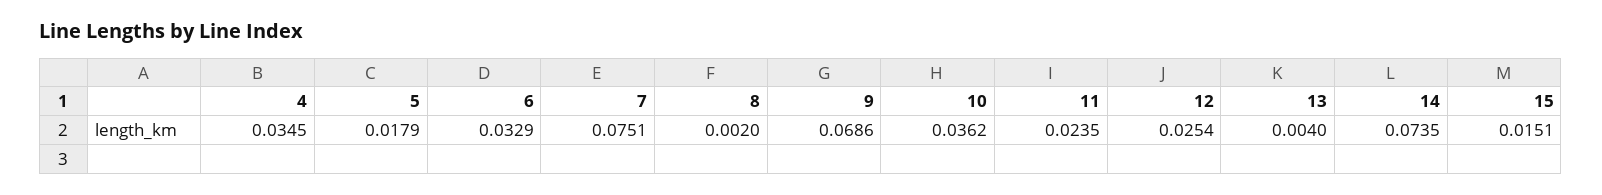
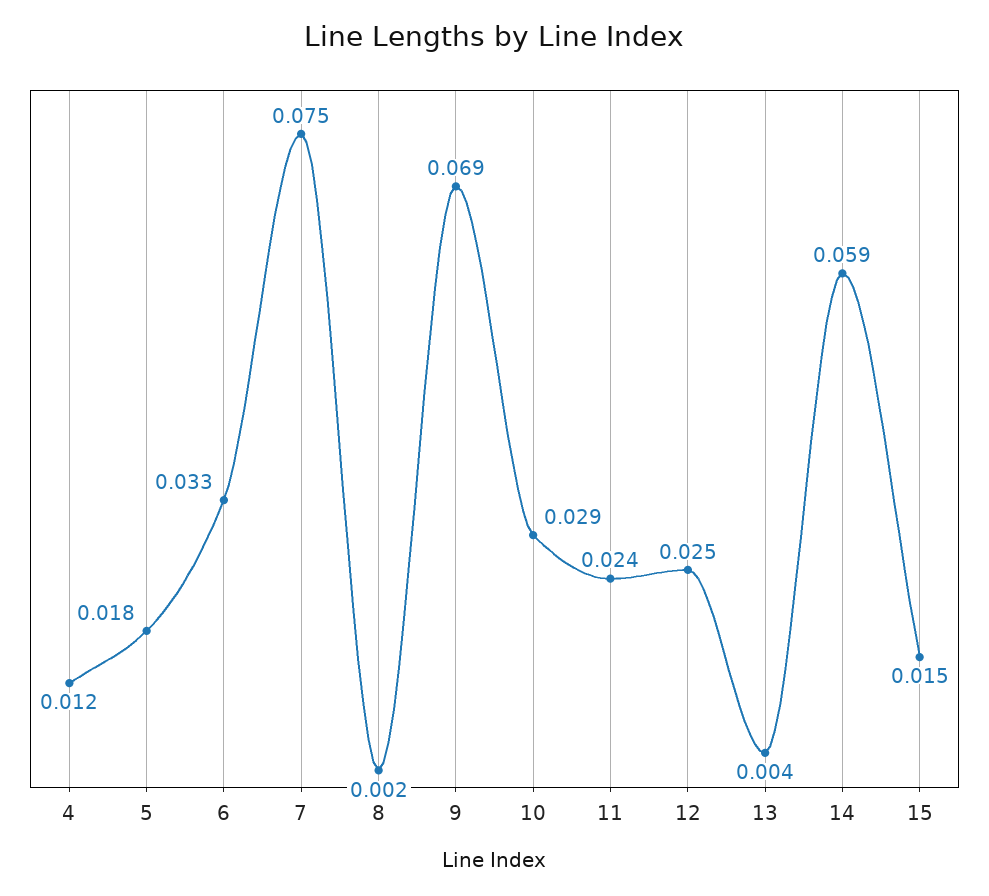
4: 0.0345 -> 0.012
10: 0.0362 -> 0.029
14: 0.0735 -> 0.059

